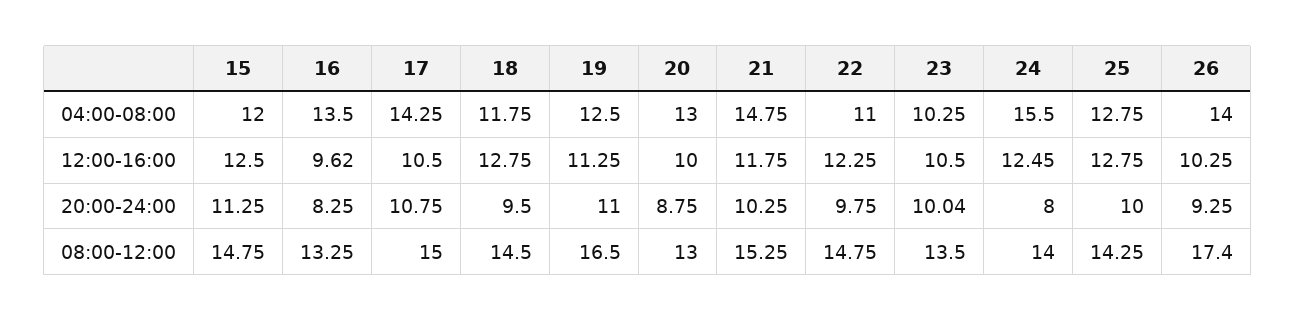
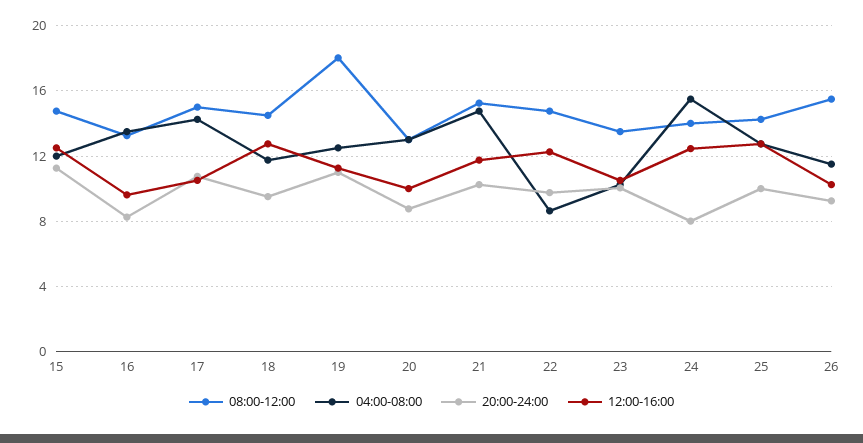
04:00-08:00, 22: 11 -> 8.5
04:00-08:00, 26: 14 -> 11.5
08:00-12:00, 19: 16.5 -> 18
08:00-12:00, 26: 17.4 -> 15.5

